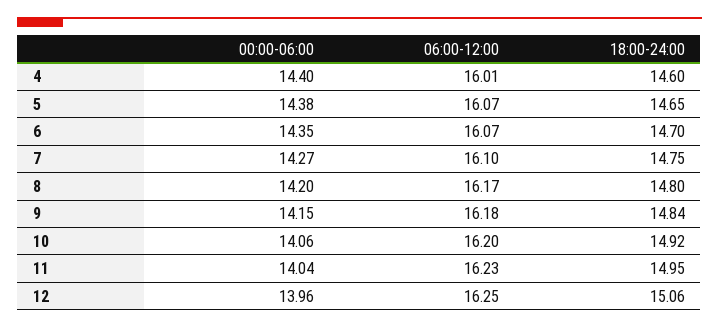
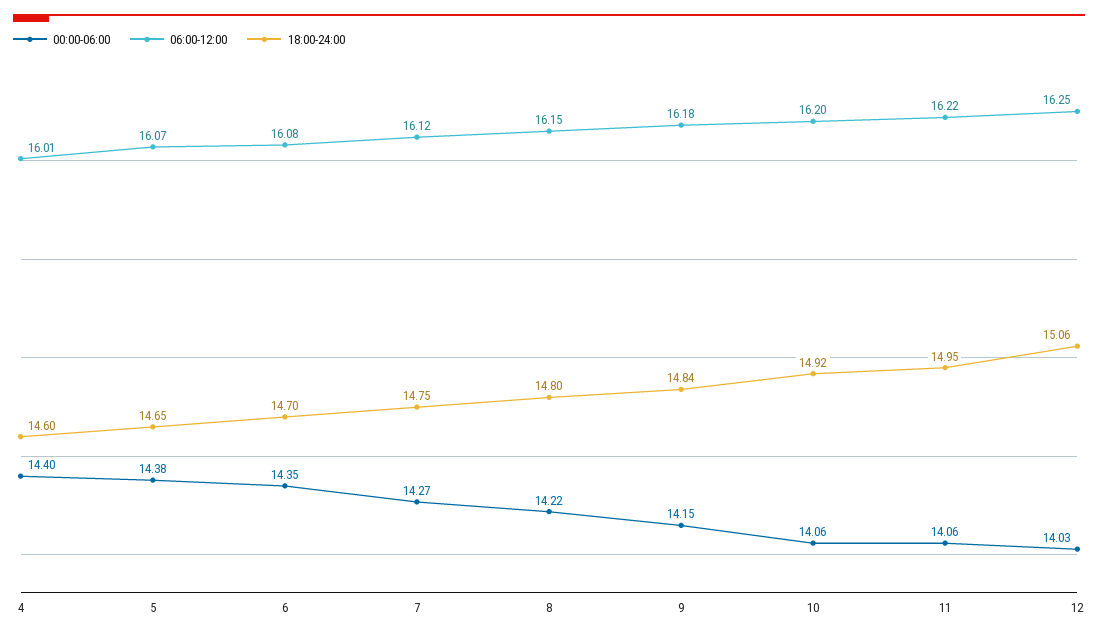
06:00-12:00, 6: 16.07 -> 16.08
06:00-12:00, 7: 16.1 -> 16.12
00:00-06:00, 8: 14.2 -> 14.22
06:00-12:00, 8: 16.17 -> 16.15
00:00-06:00, 11: 14.04 -> 14.06
06:00-12:00, 11: 16.23 -> 16.22
00:00-06:00, 12: 13.96 -> 14.03

